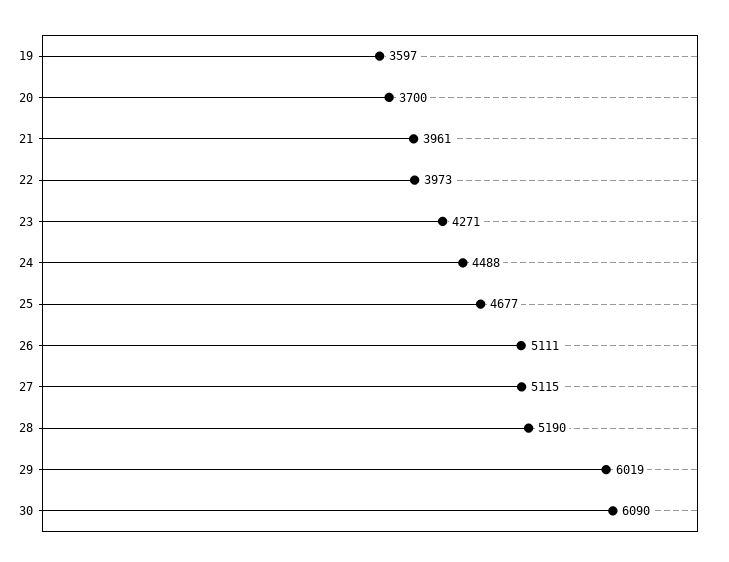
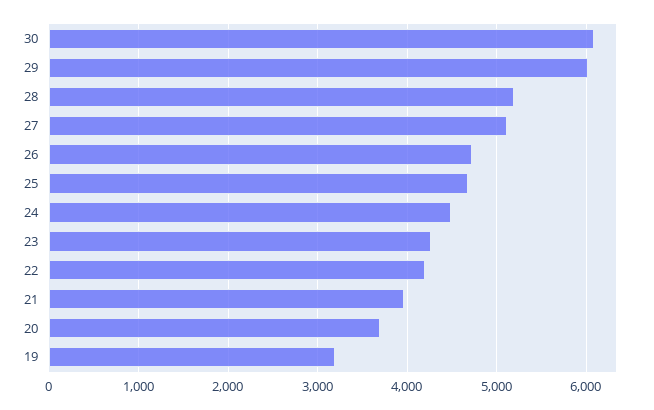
19: 3597 -> 3200
22: 3973 -> 4200
26: 5111 -> 4700

